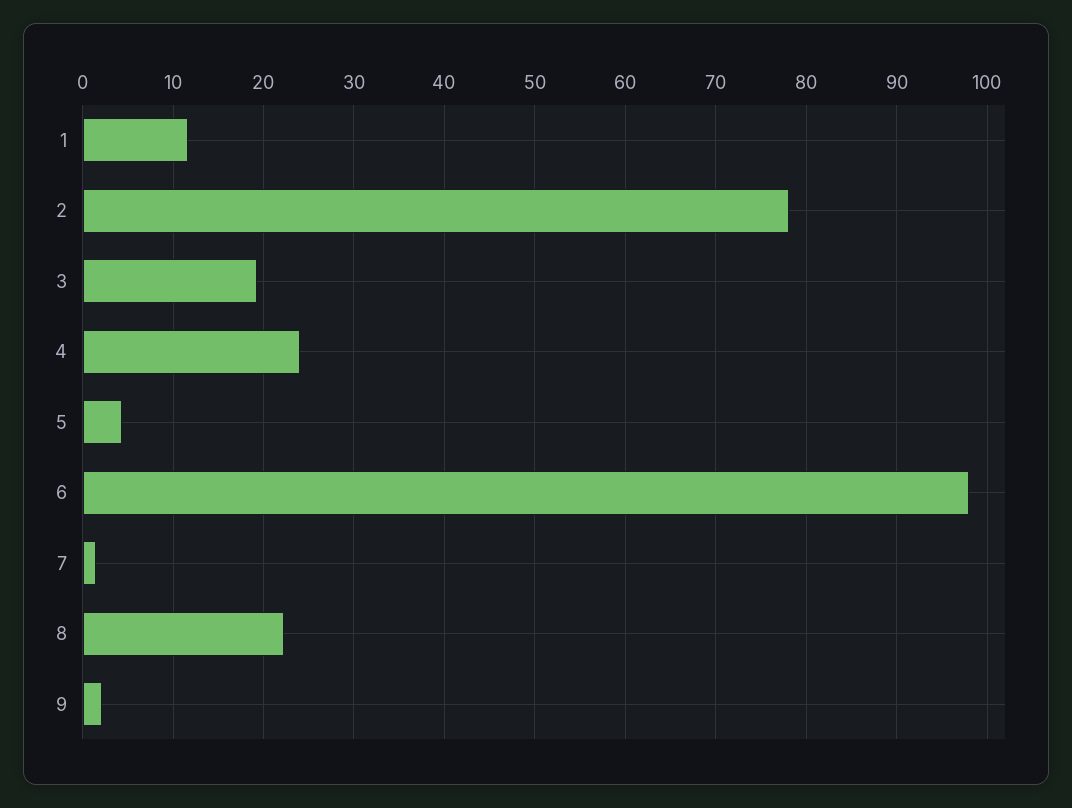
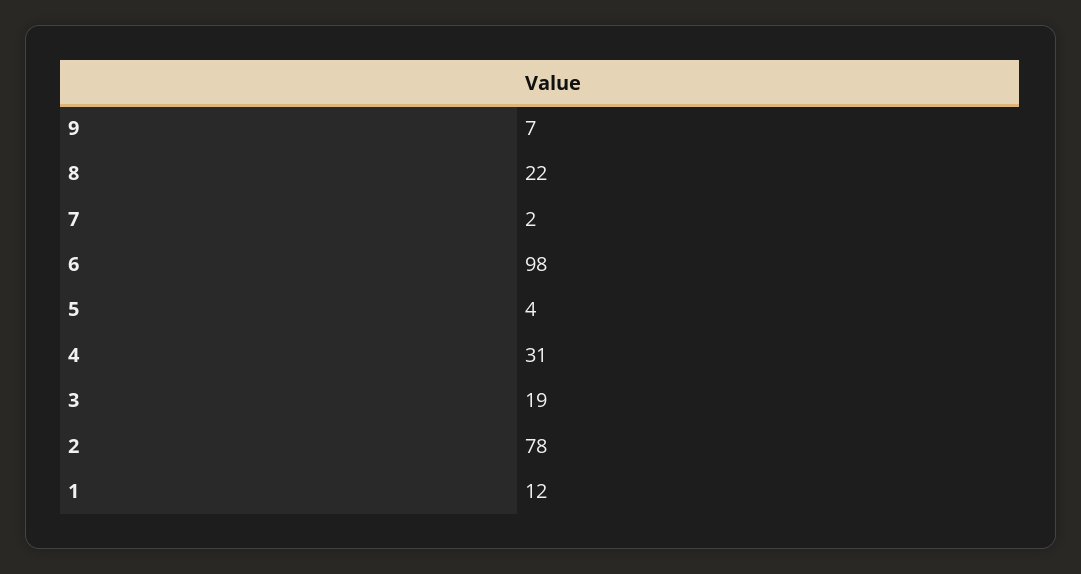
4: 24 -> 31
9: 2 -> 7

